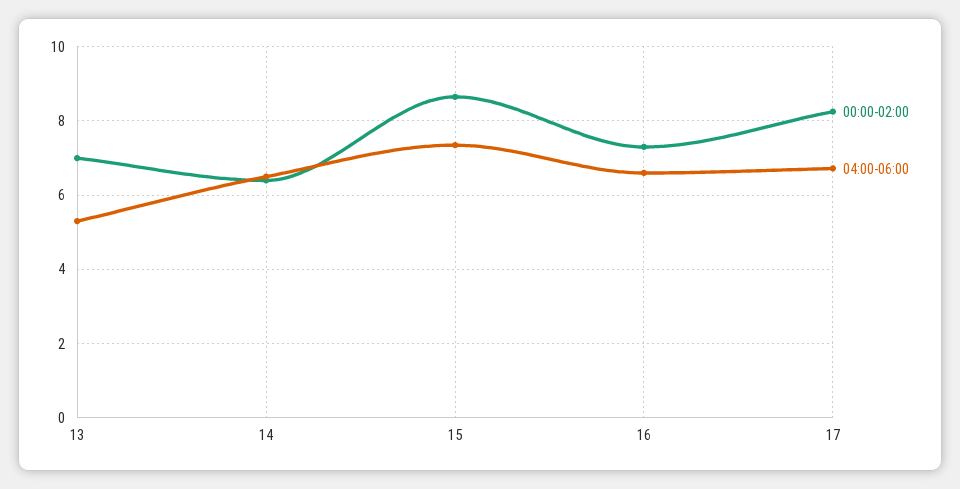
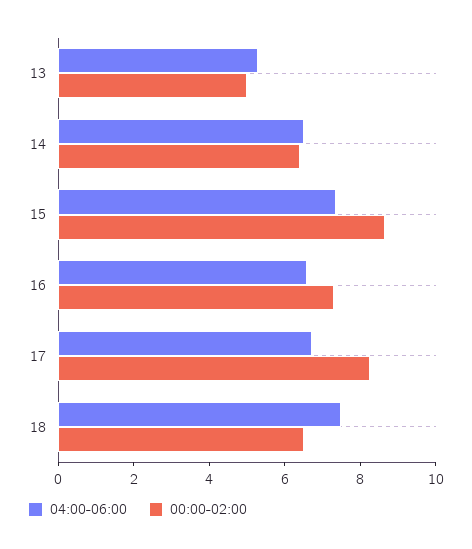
00:00-02:00, 13: 7 -> 5
04:00-06:00, 18: none -> 7.5
00:00-02:00, 18: none -> 6.5

